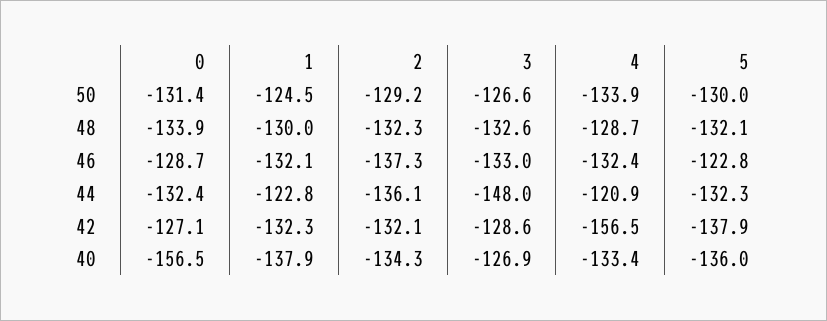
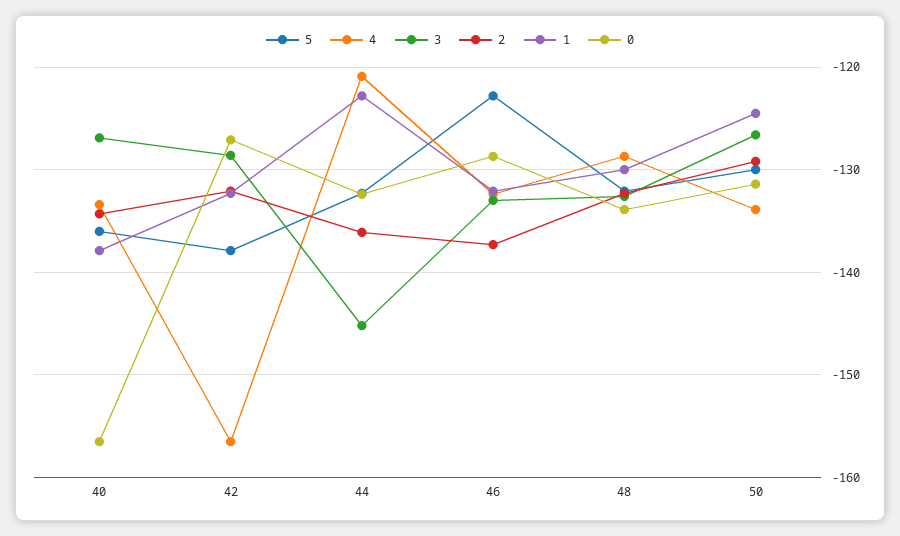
3, 44: -148 -> -145

